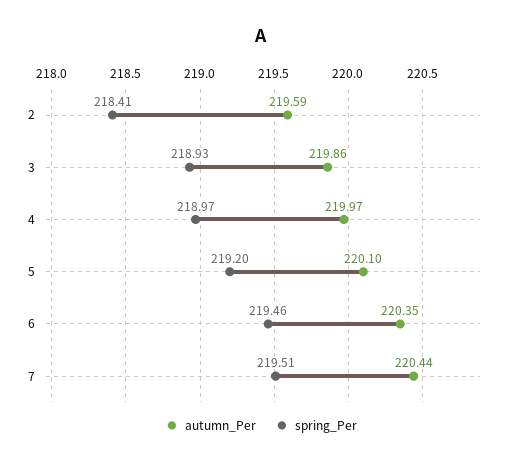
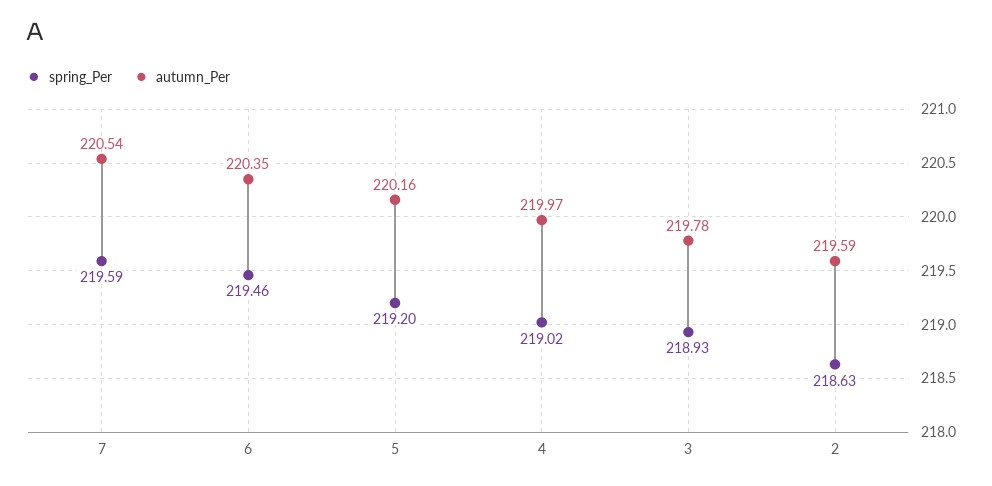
spring_Per, 2: 218.41 -> 218.63
autumn_Per, 3: 219.86 -> 219.78
spring_Per, 4: 218.97 -> 219.02
autumn_Per, 5: 220.1 -> 220.16
autumn_Per, 7: 220.44 -> 220.54
spring_Per, 7: 219.51 -> 219.59

